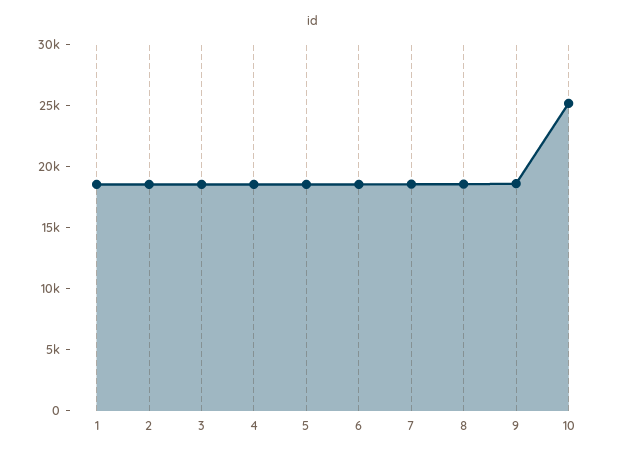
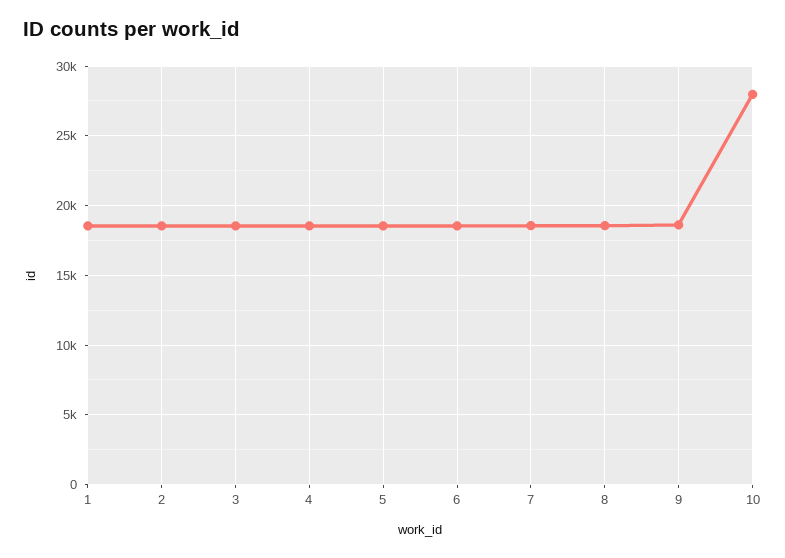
10: 25000 -> 28000

